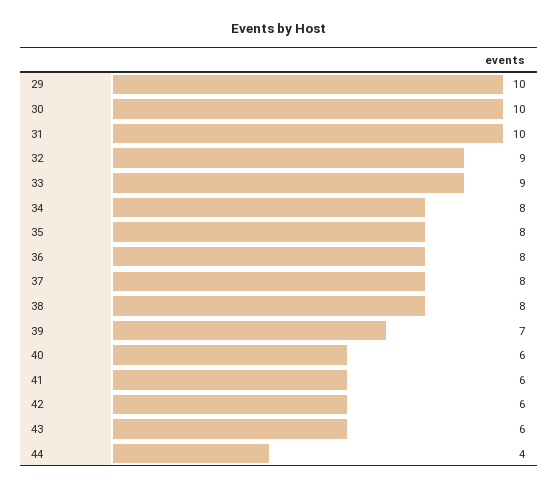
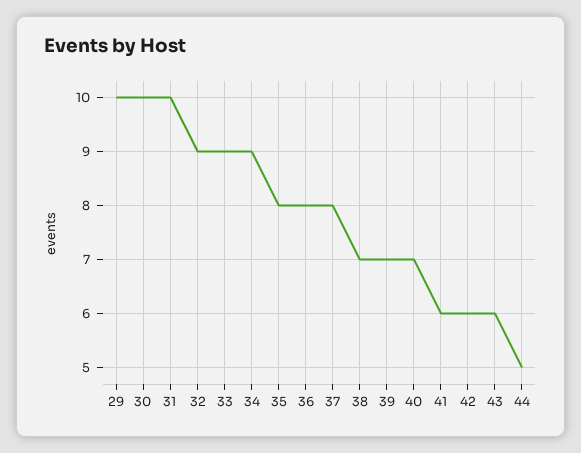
34: 8 -> 9
38: 8 -> 7
40: 6 -> 7
44: 4 -> 5

